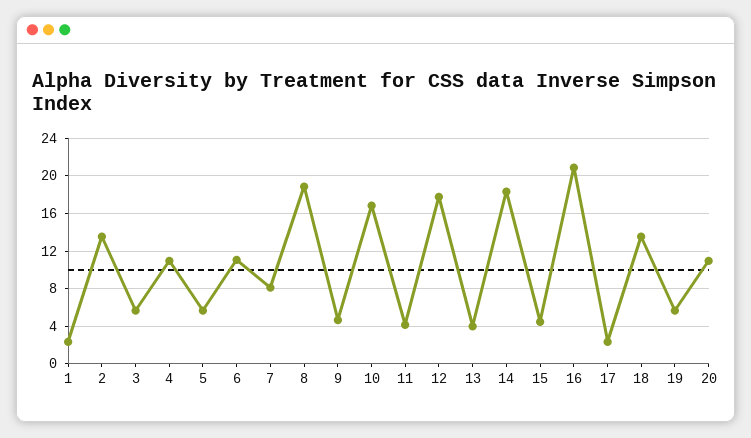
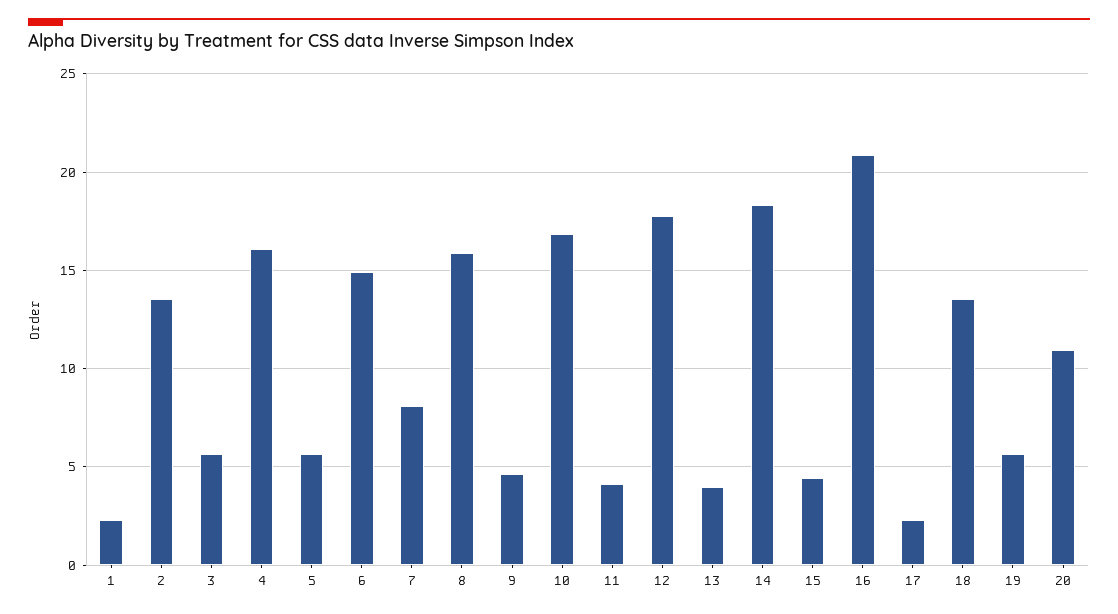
4: 11 -> 16
6: 11 -> 15
8: 19 -> 16

